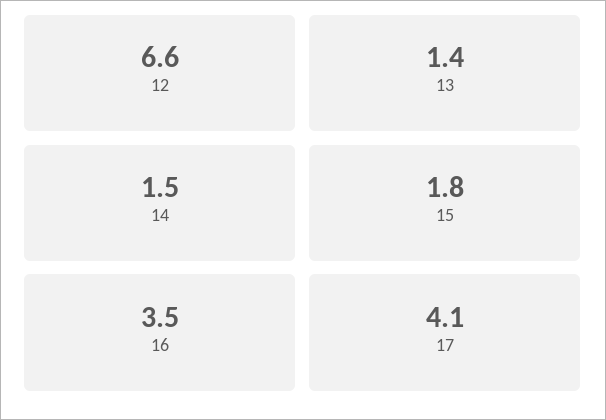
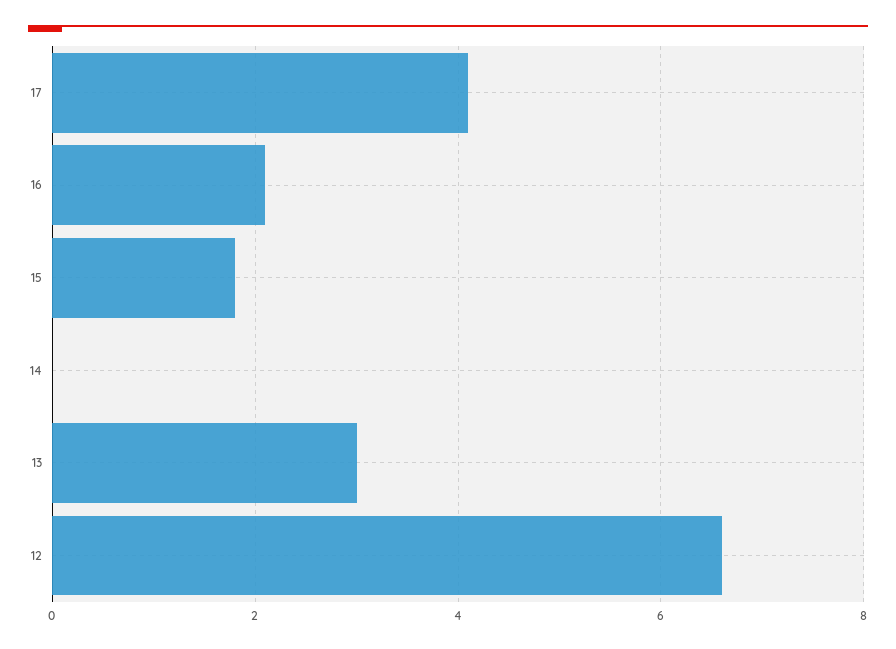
13: 1.4 -> 3
14: 1.5 -> 0
16: 3.5 -> 2

